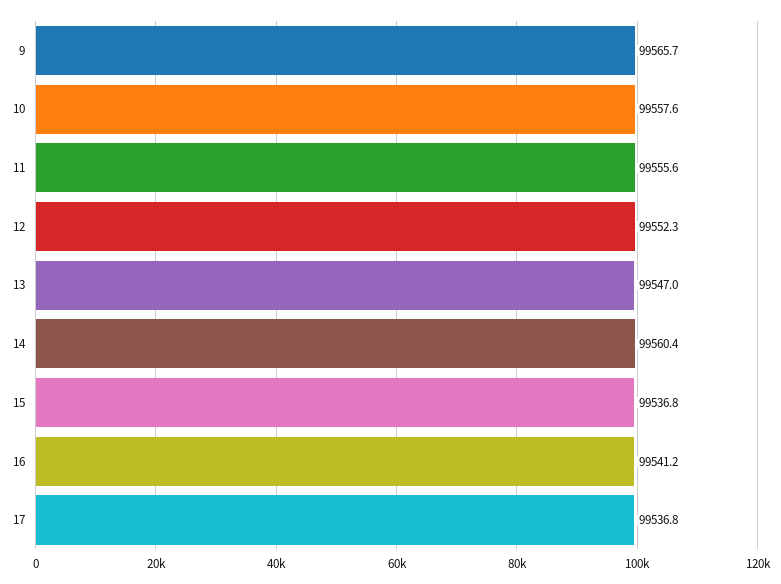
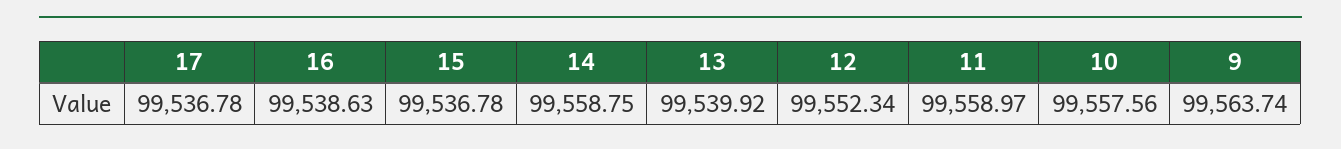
9: 99565.7 -> 99563.74
11: 99555.6 -> 99558.97
13: 99547 -> 99539.92
14: 99560.4 -> 99558.75
16: 99541.2 -> 99538.63

